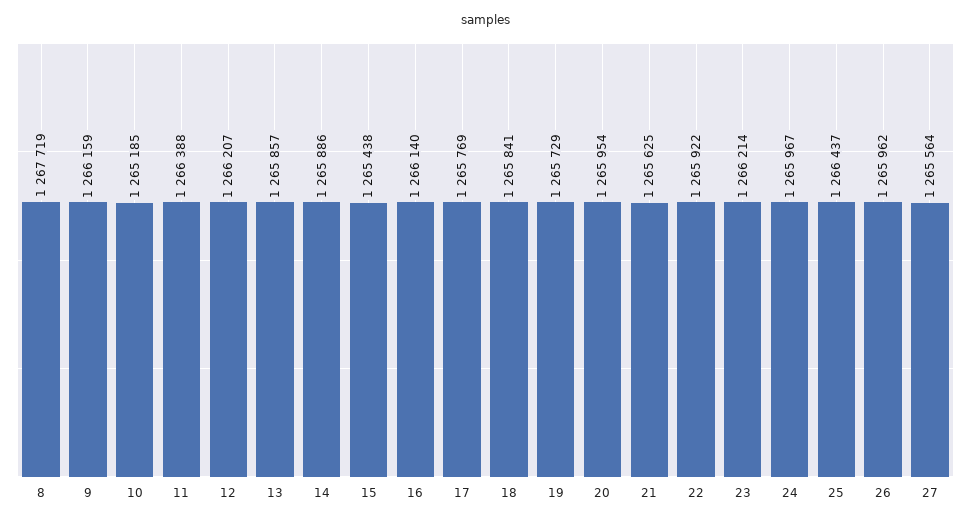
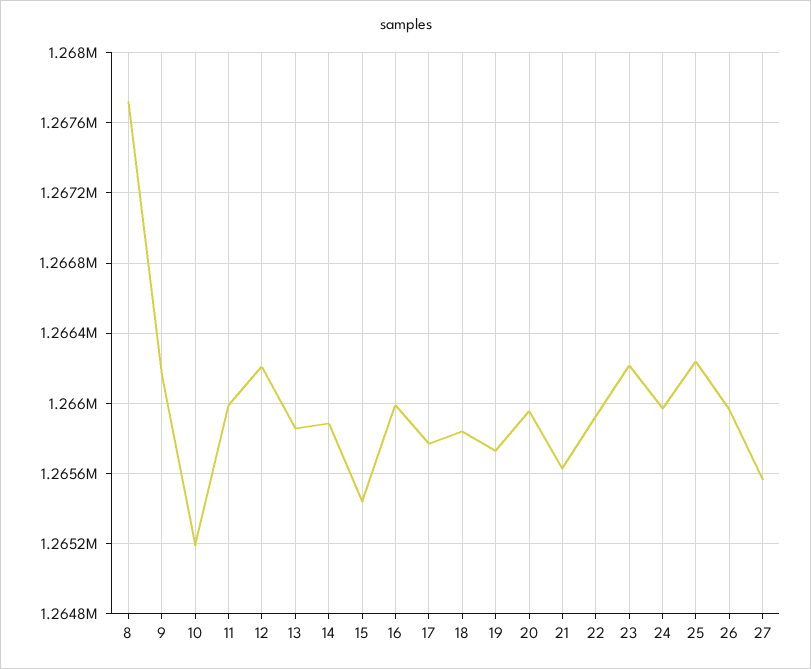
11: 1266388 -> 1266000
16: 1266140 -> 1266000
25: 1266437 -> 1266250

